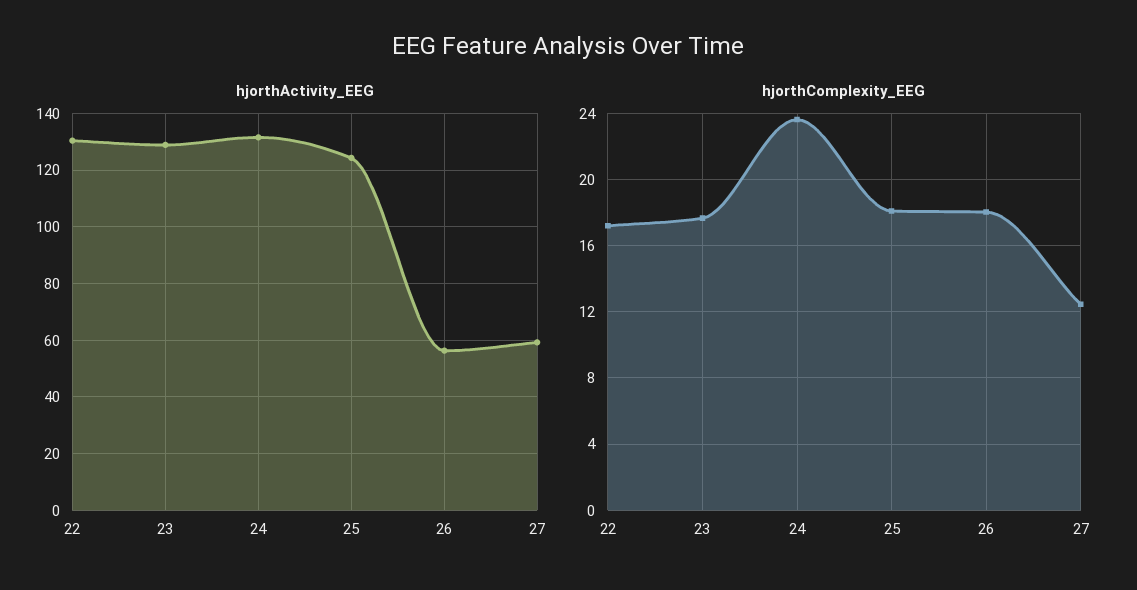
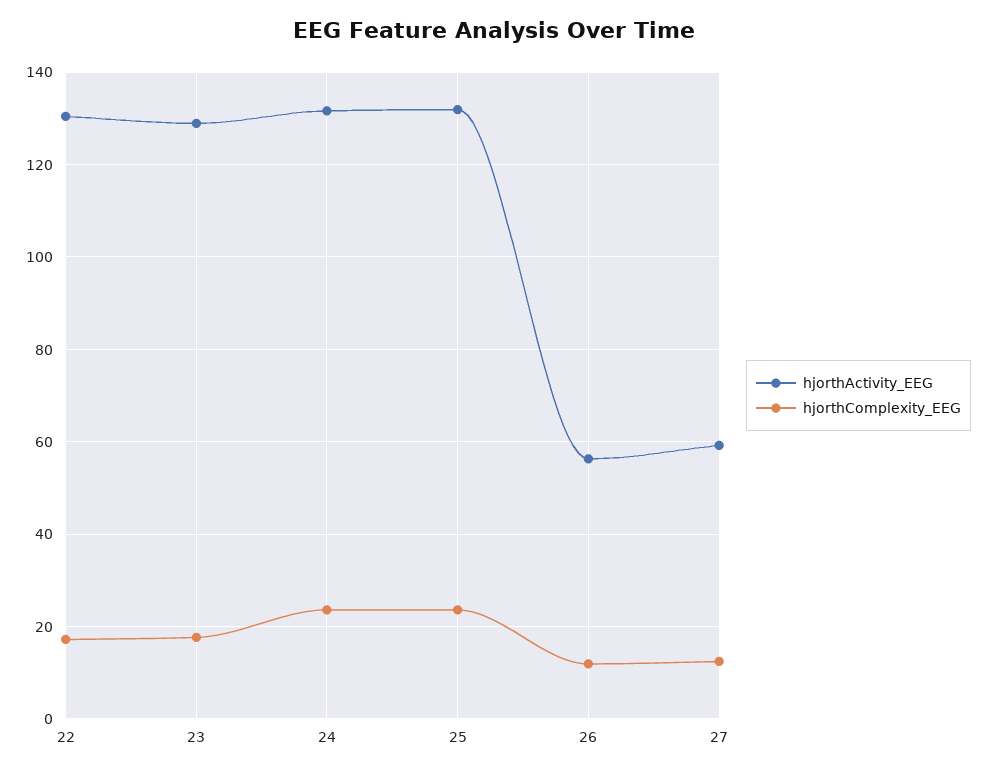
hjorthActivity_EEG, 25: 125 -> 132
hjorthComplexity_EEG, 25: 18 -> 24
hjorthComplexity_EEG, 26: 18 -> 12

